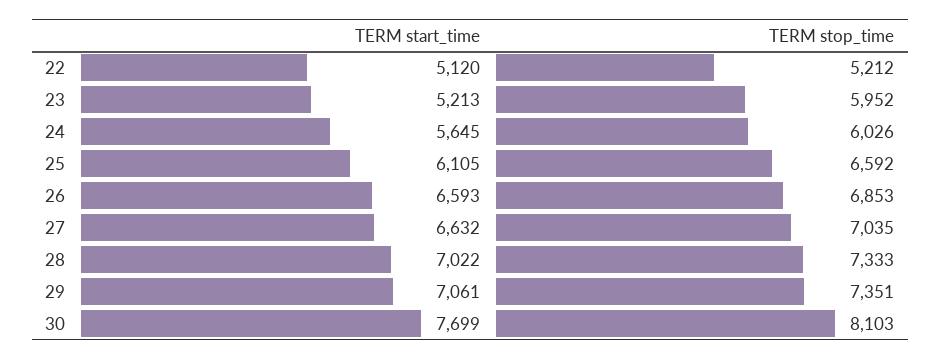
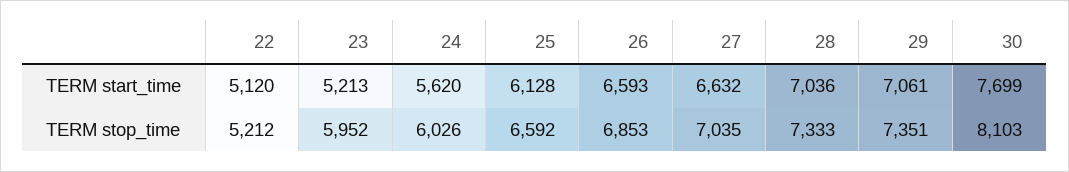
TERM start_time, 24: 5645 -> 5620
TERM start_time, 25: 6105 -> 6128
TERM start_time, 28: 7022 -> 7036

